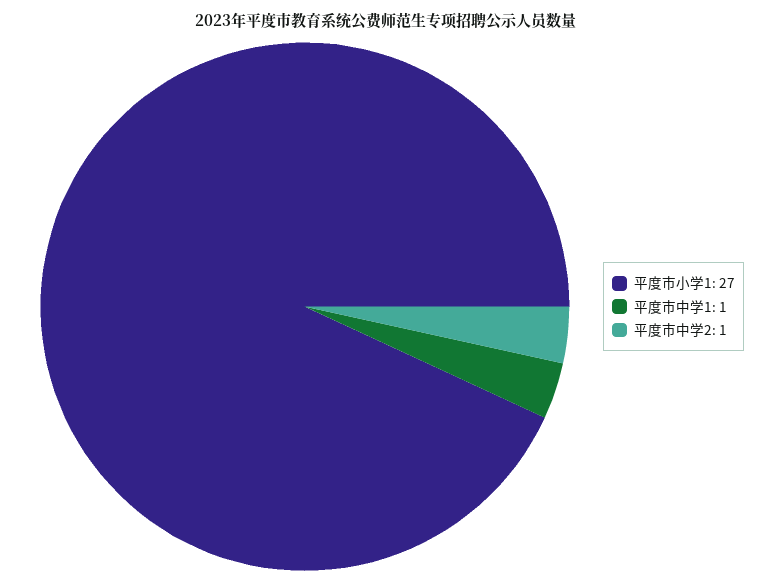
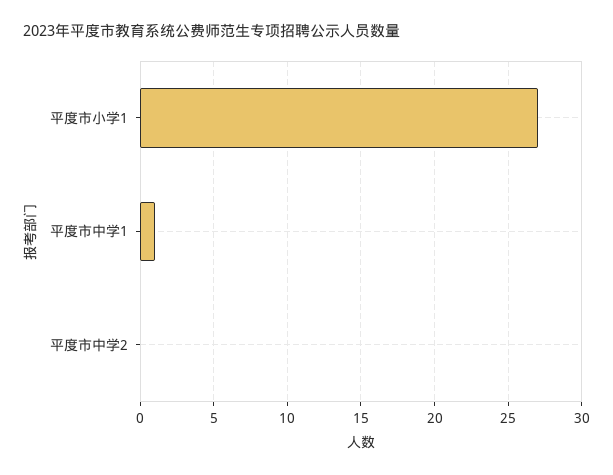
平度市中学2: 1 -> 0

